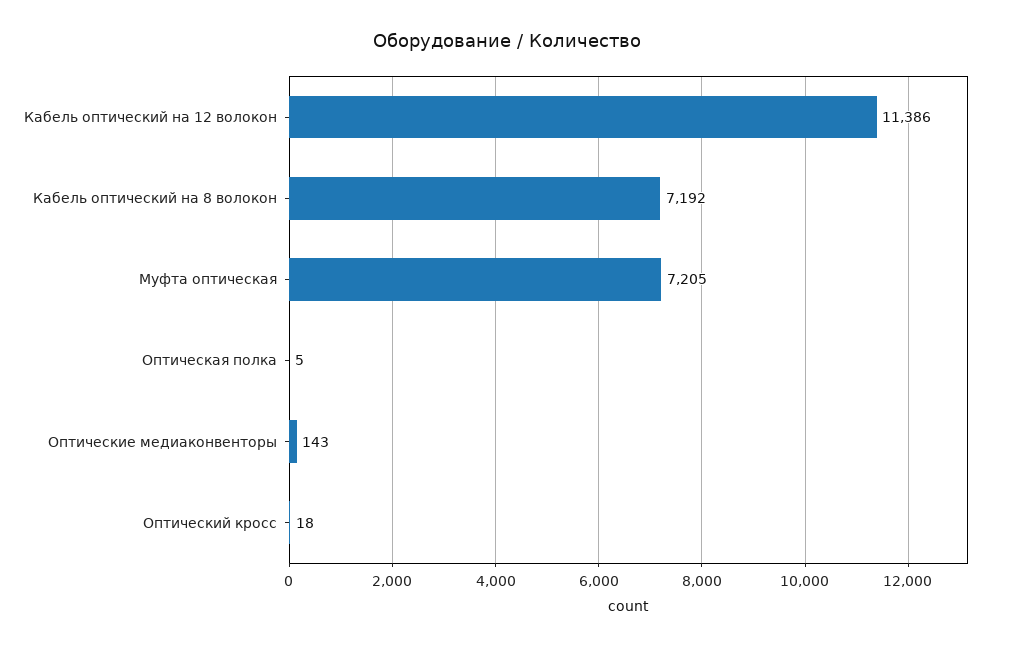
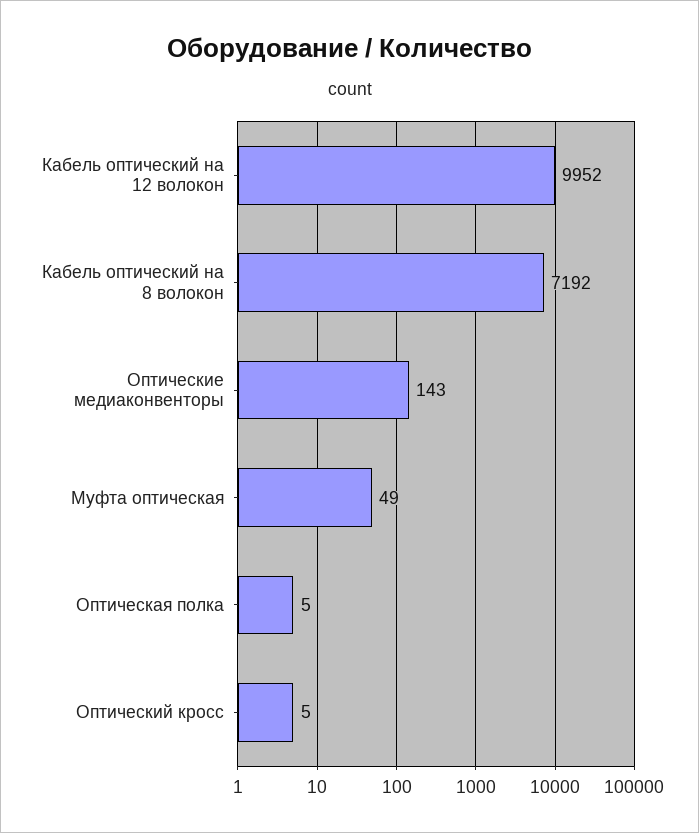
Кабель оптический на 12 волокон: 11386 -> 9952
Муфта оптическая: 7205 -> 49
Оптический кросс: 18 -> 5

